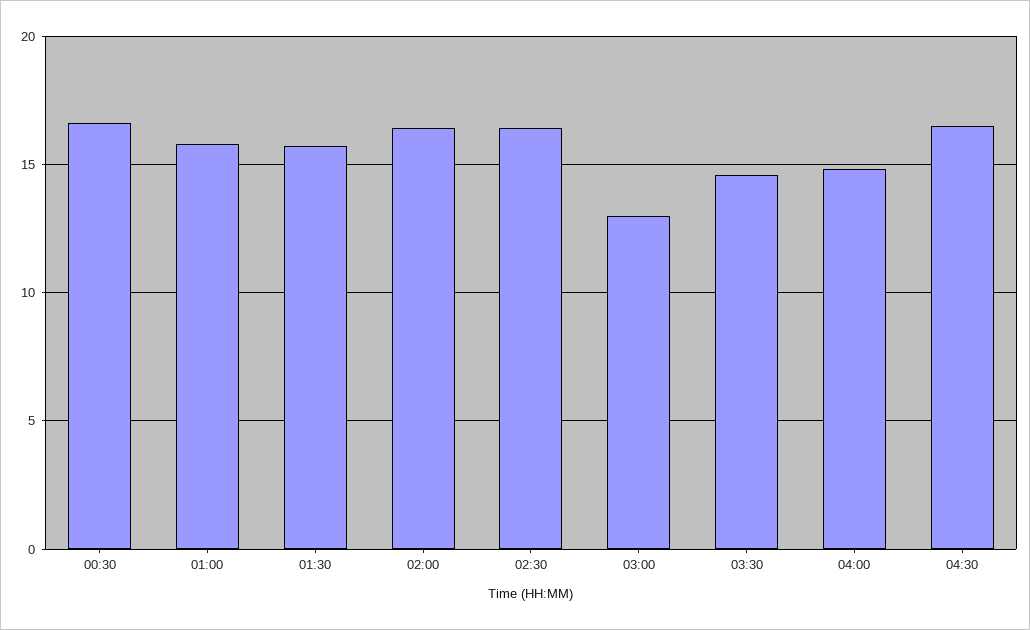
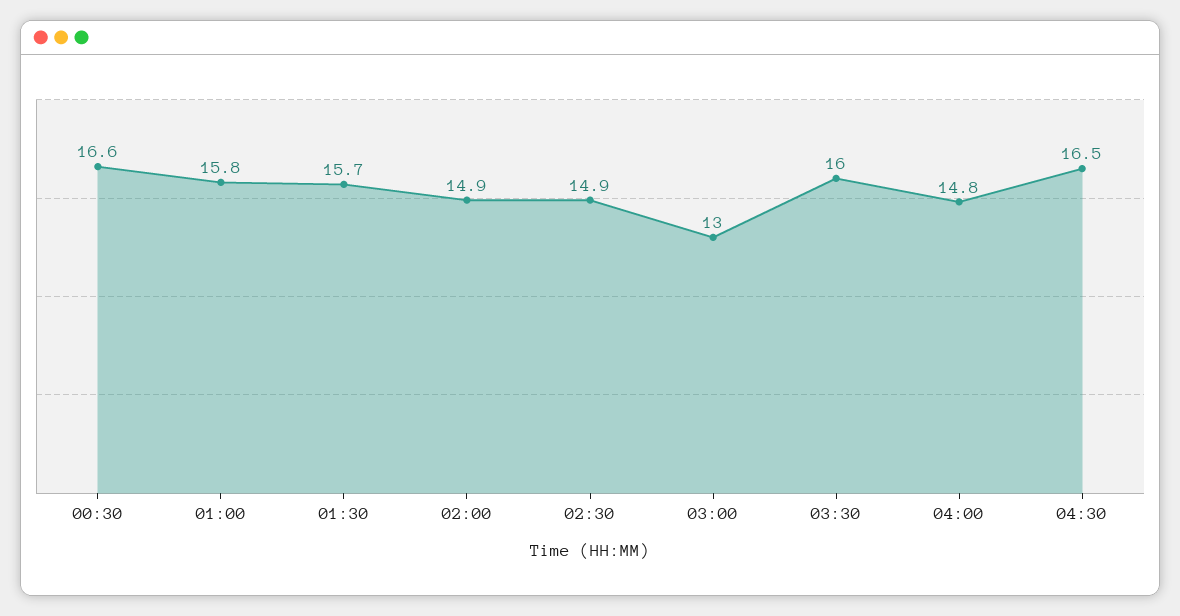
02:00: 16.5 -> 14.9
02:30: 16.5 -> 14.9
03:30: 14.5 -> 16

